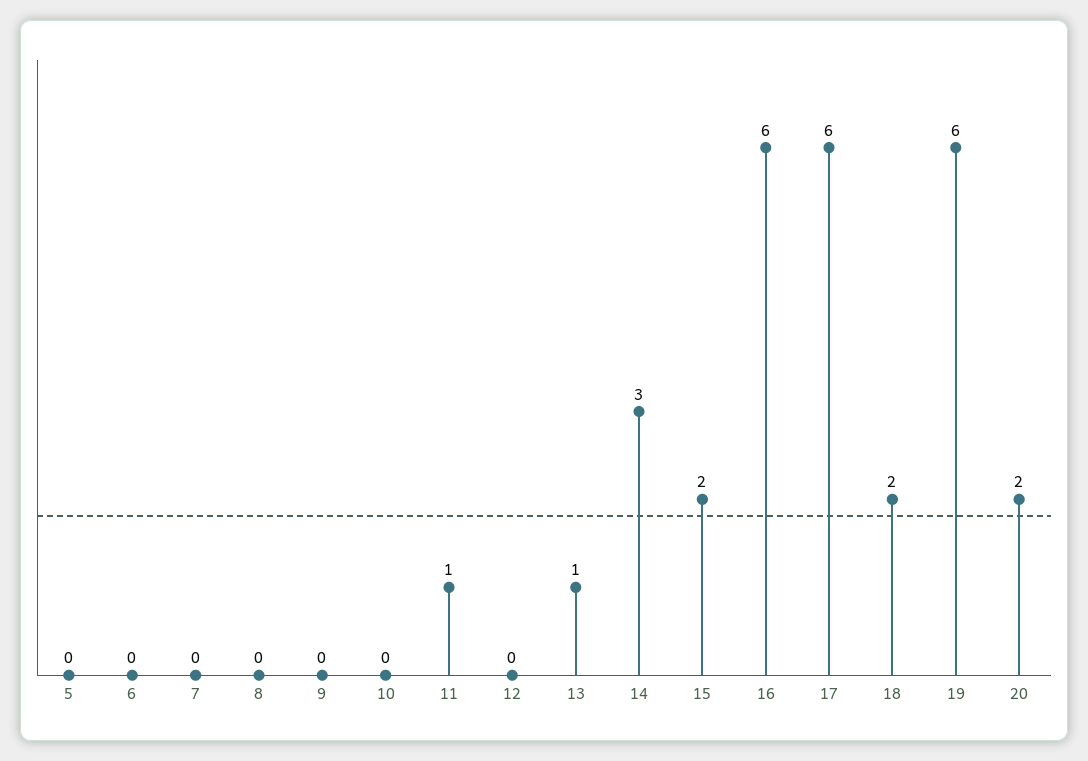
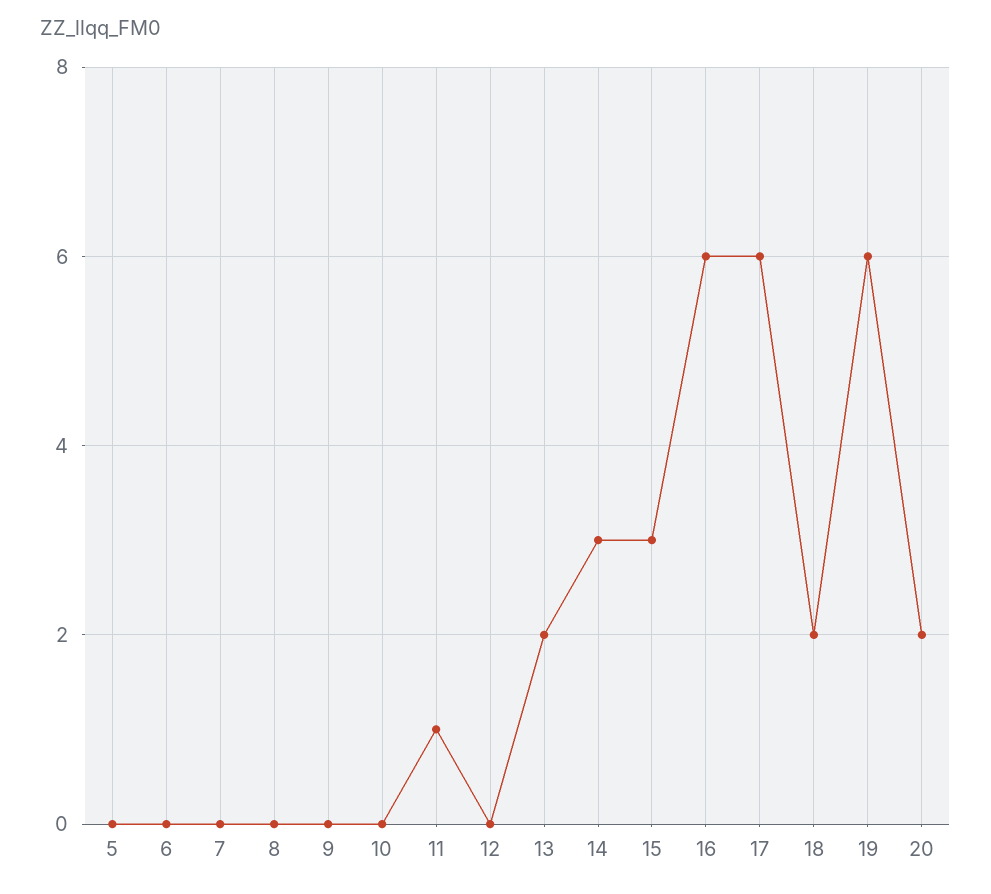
13: 1 -> 2
15: 2 -> 3

